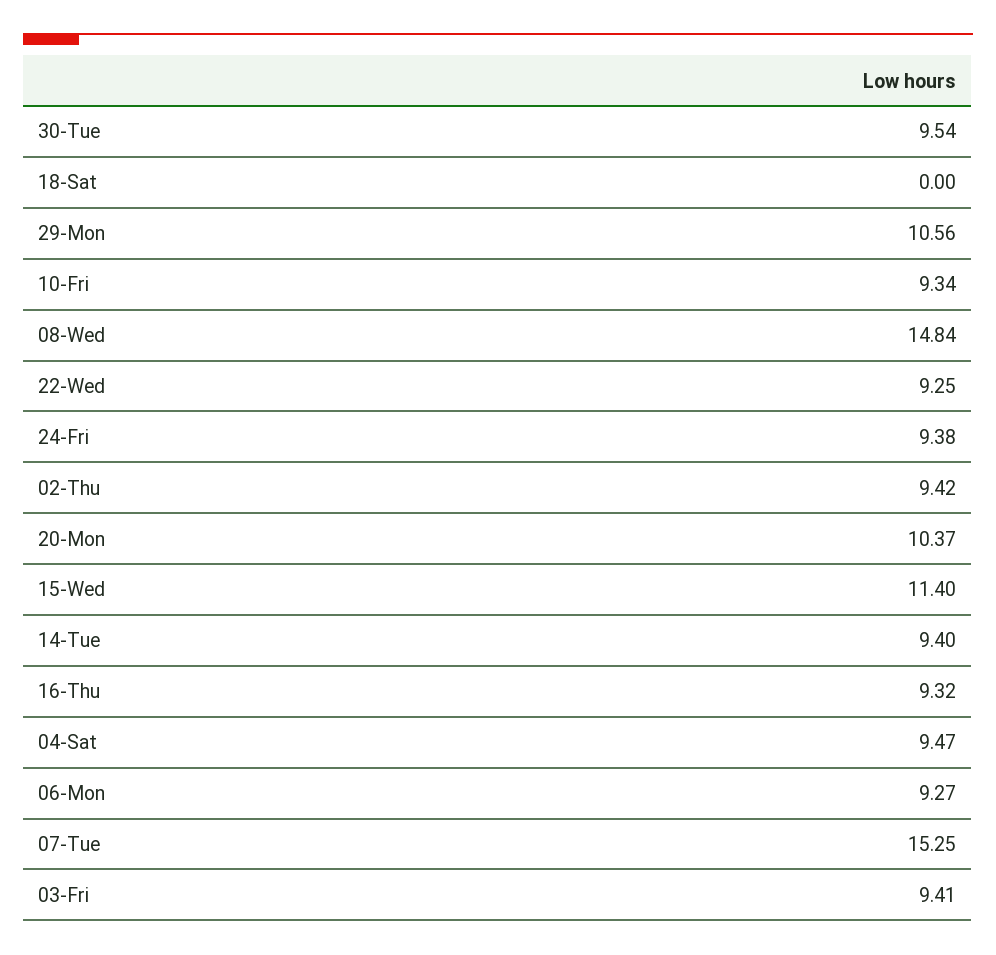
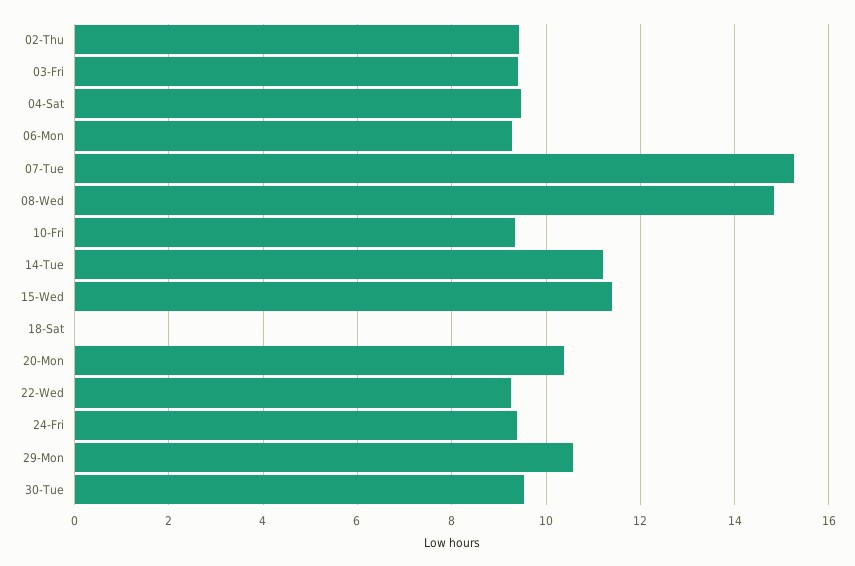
14-Tue: 9.4 -> 11.2
16-Thu: 9.32 -> none

